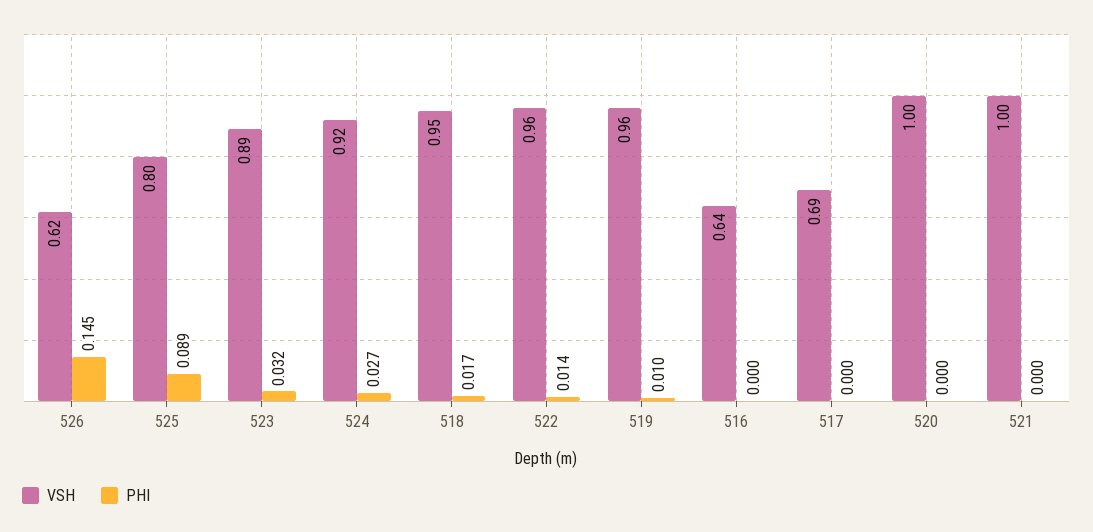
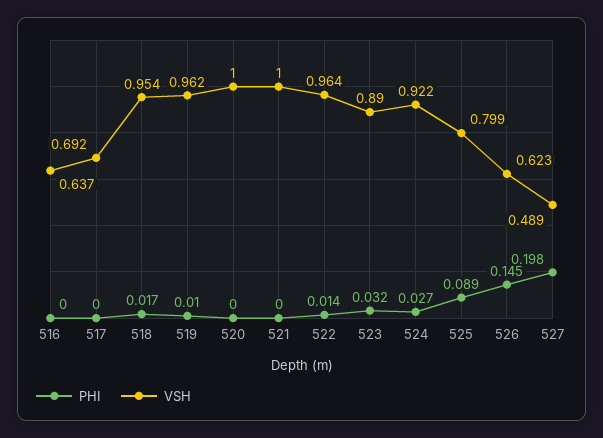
PHI, 527: none -> 0.198
VSH, 527: none -> 0.489

